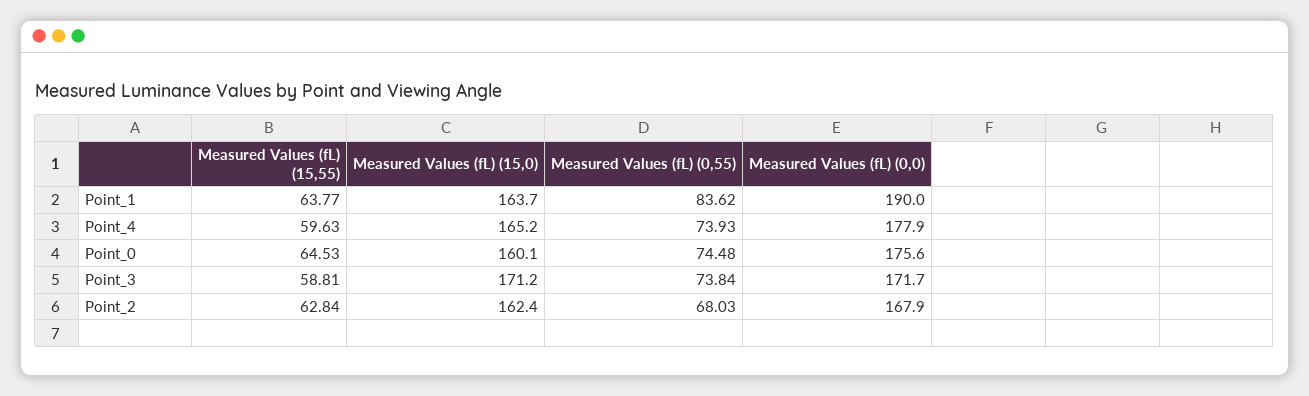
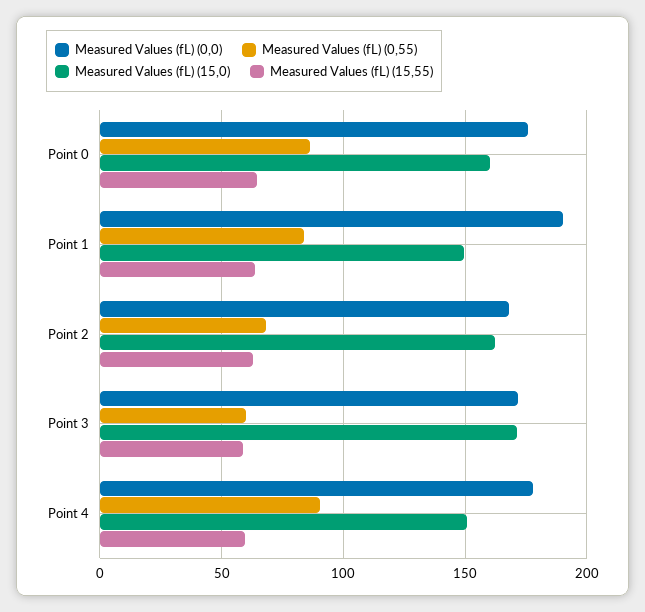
Measured Values (fL) (15,0), Point_1: 163.7 -> 150
Measured Values (fL) (15,0), Point_4: 165.2 -> 150
Measured Values (fL) (0,55), Point_4: 73.93 -> 90
Measured Values (fL) (0,55), Point_0: 74.48 -> 85
Measured Values (fL) (0,55), Point_3: 73.84 -> 60

